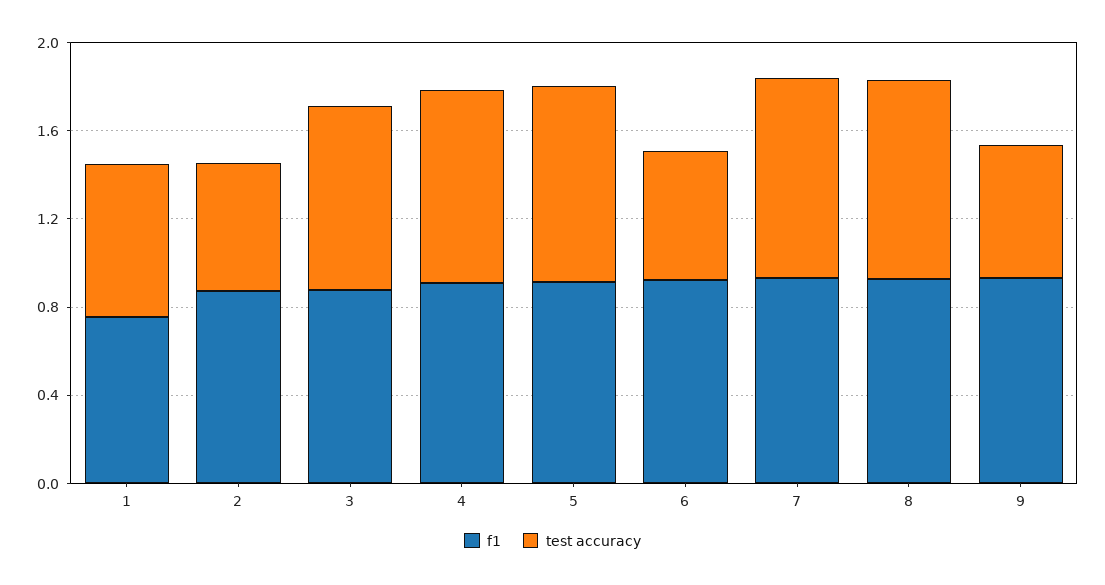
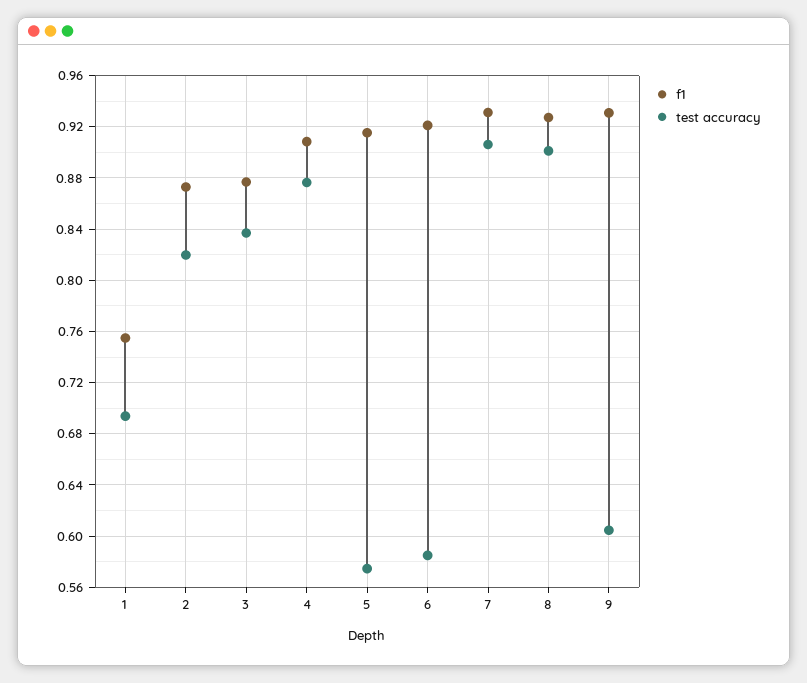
test accuracy, 2: 0.6 -> 0.82
test accuracy, 5: 0.9 -> 0.575

